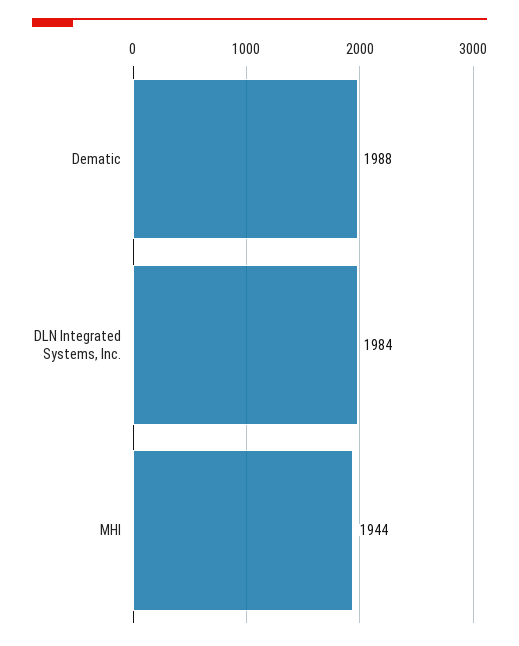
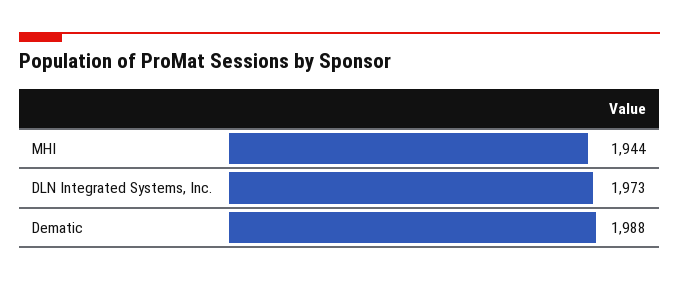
DLN Integrated Systems, Inc.: 1984 -> 1973

